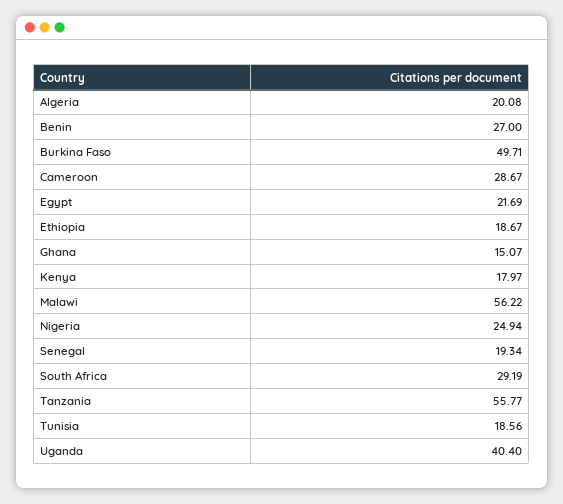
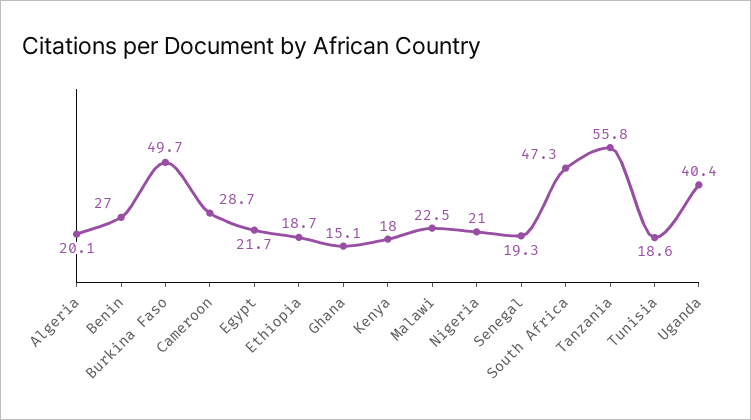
Malawi: 56.22 -> 22.5
Nigeria: 24.94 -> 21
South Africa: 29.19 -> 47.3

